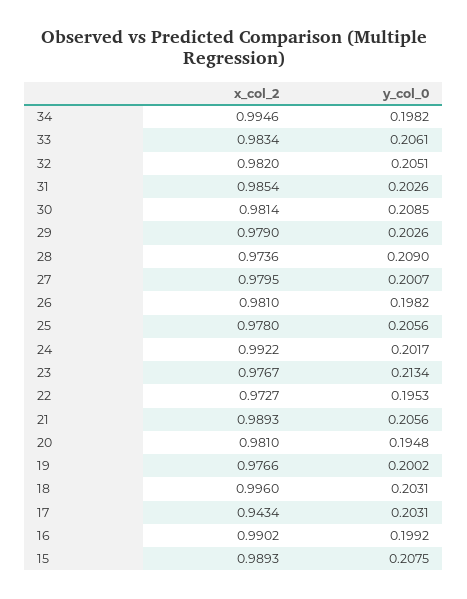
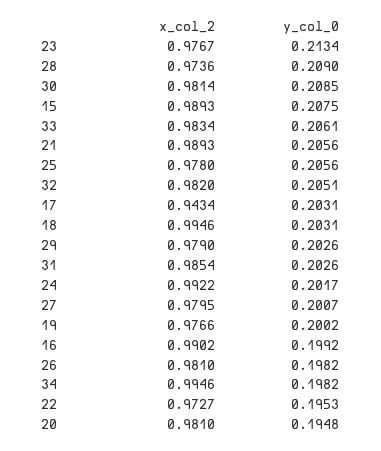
x_col_2, 18: 0.996 -> 0.9946

